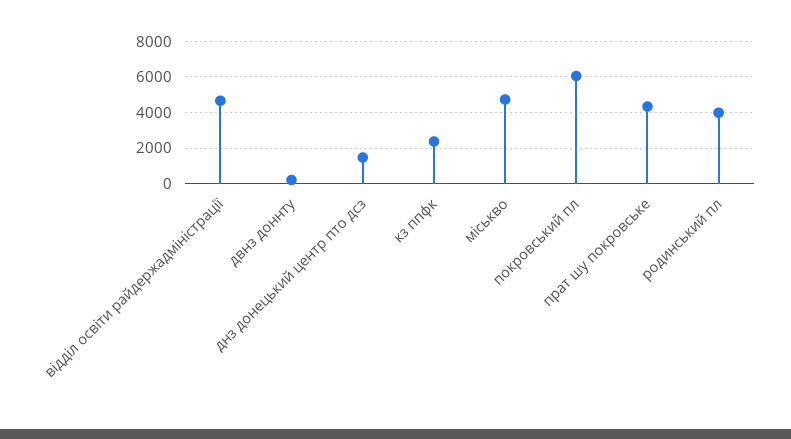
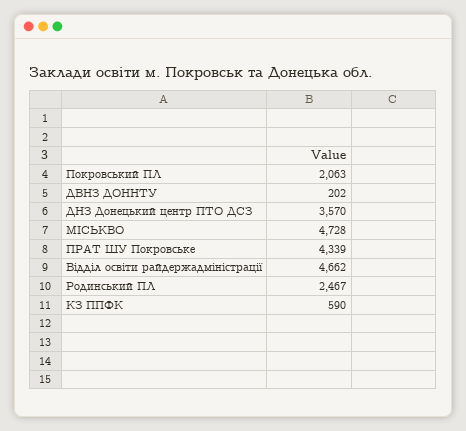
днз донецький центр пто дсз: 1500 -> 3570
кз ппфк: 2500 -> 590
покровський пл: 6000 -> 2063
родинський пл: 4000 -> 2467

